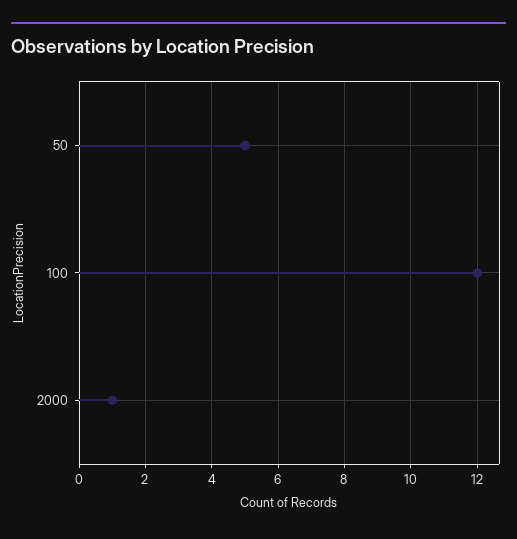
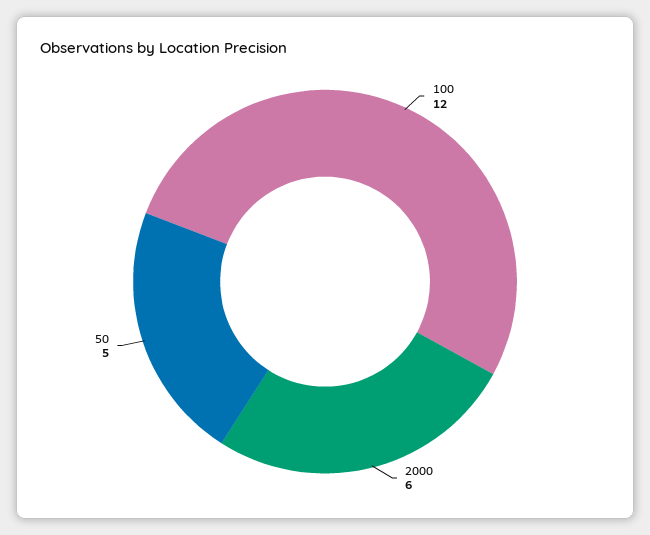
2000: 1 -> 6

